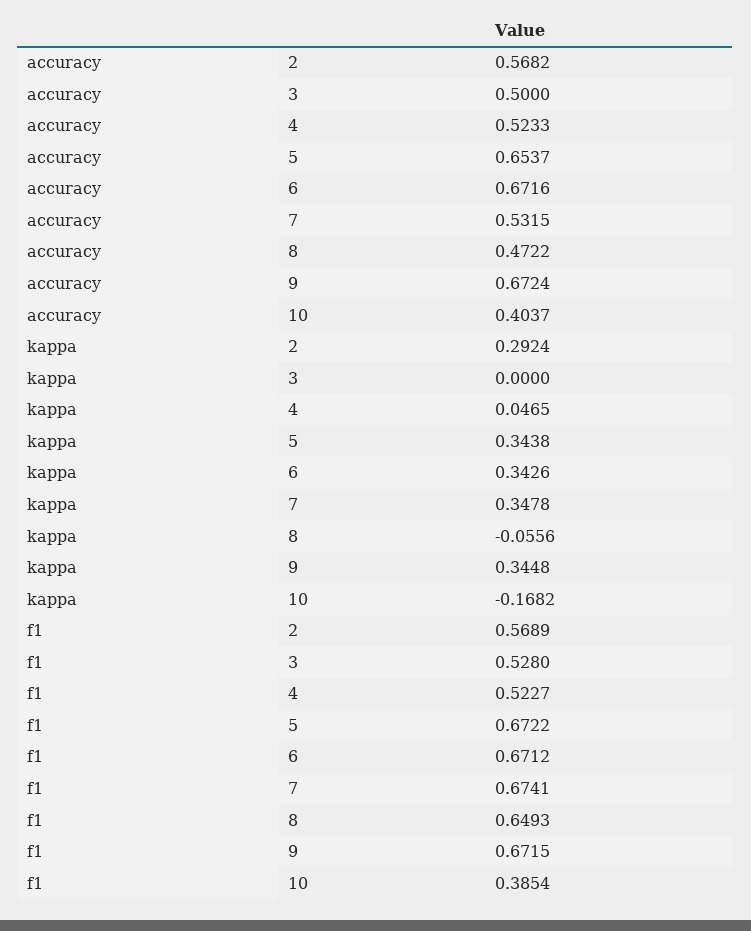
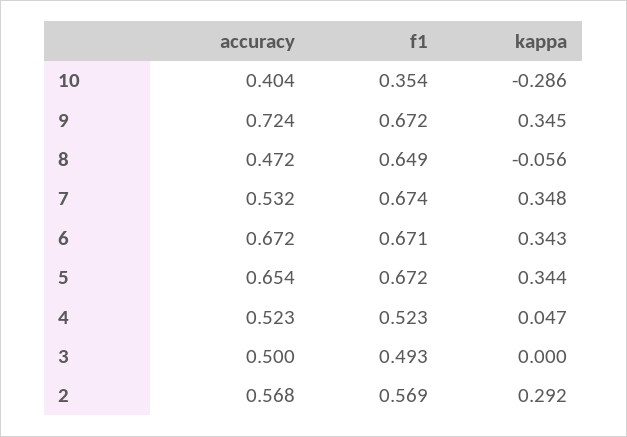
accuracy, 9: 0.6724 -> 0.724
kappa, 10: -0.1682 -> -0.286
f1, 3: 0.528 -> 0.493
f1, 10: 0.3854 -> 0.354

